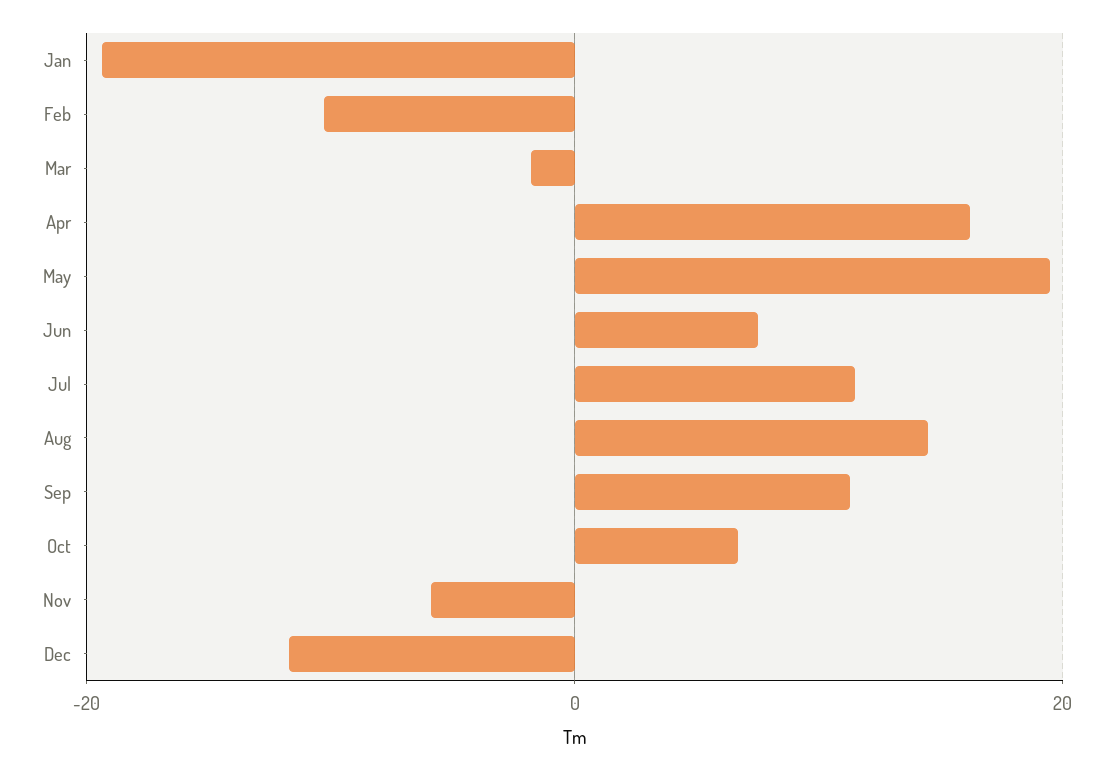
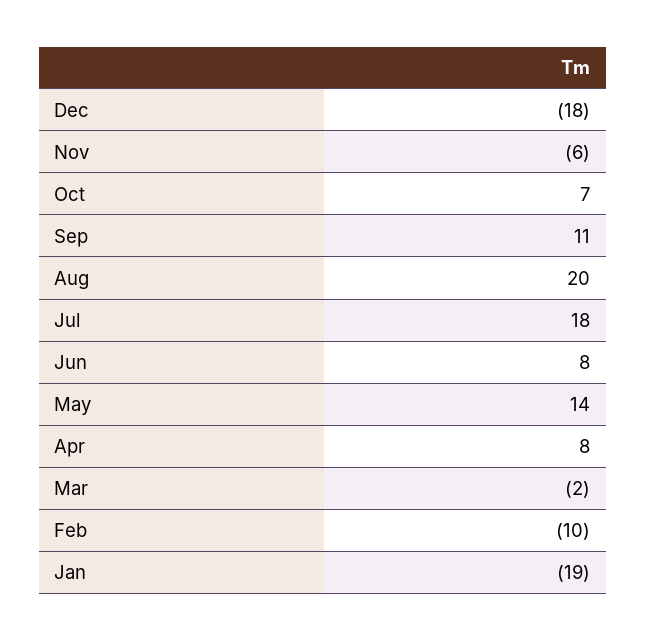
Apr: 16 -> 8
May: 20 -> 14
Jul: 12 -> 18
Aug: 14 -> 20
Dec: -12 -> -18

